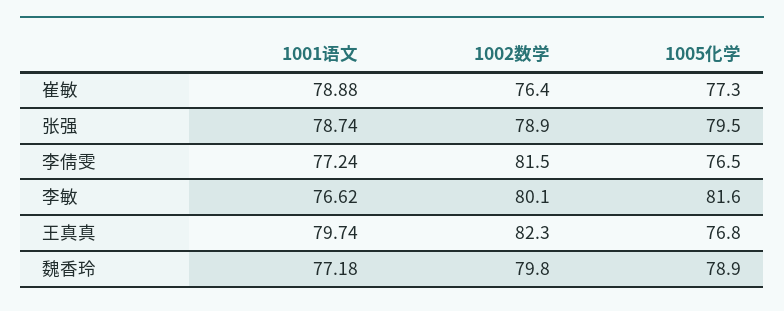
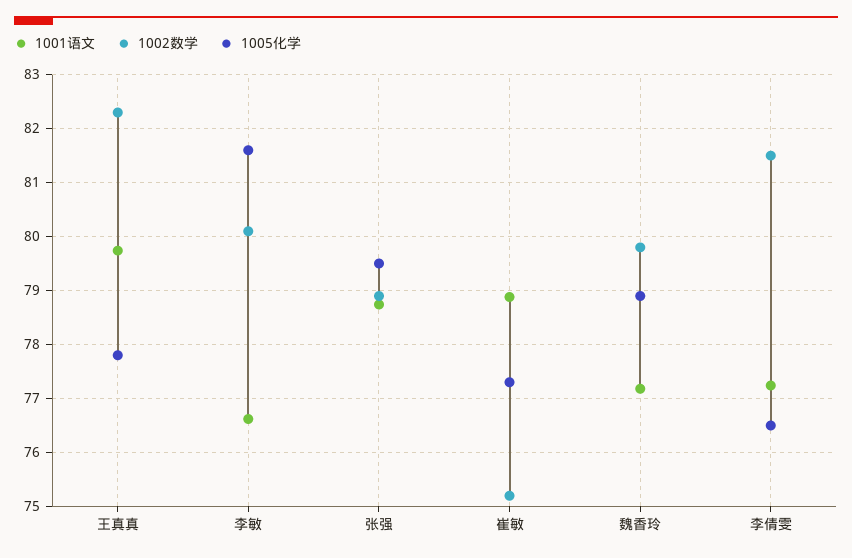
1002数学, 崔敏: 76.4 -> 75.2
1005化学, 王真真: 76.8 -> 77.8

